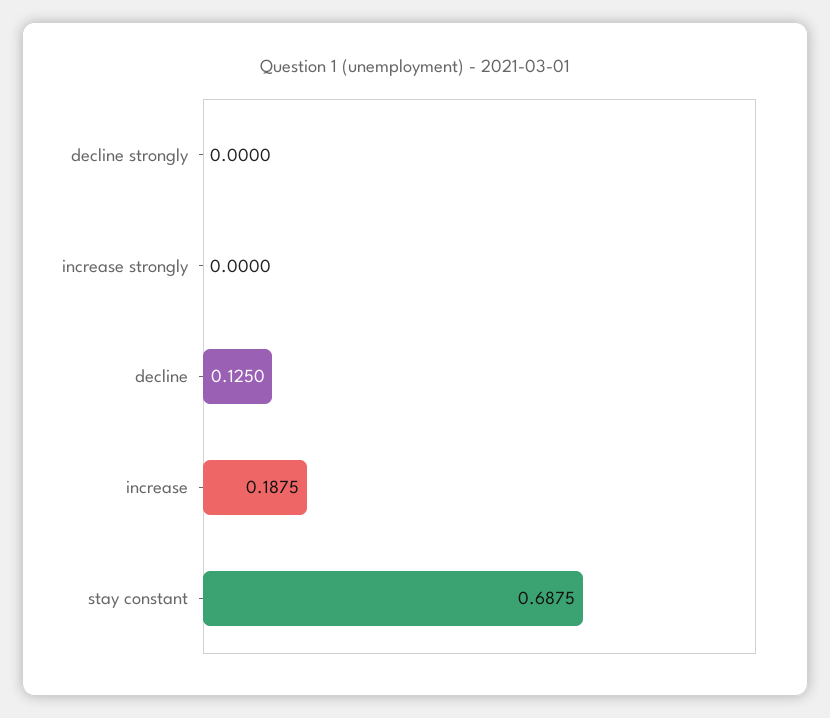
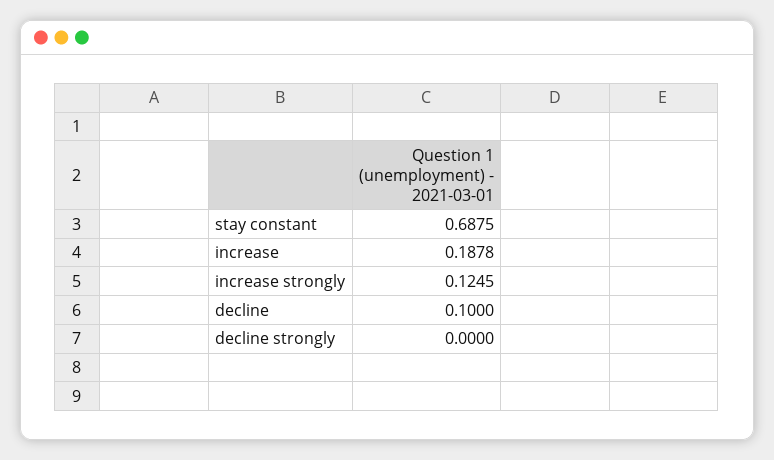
increase strongly: 0 -> 0.1245
decline: 0.125 -> 0.1
increase: 0.1875 -> 0.1878

